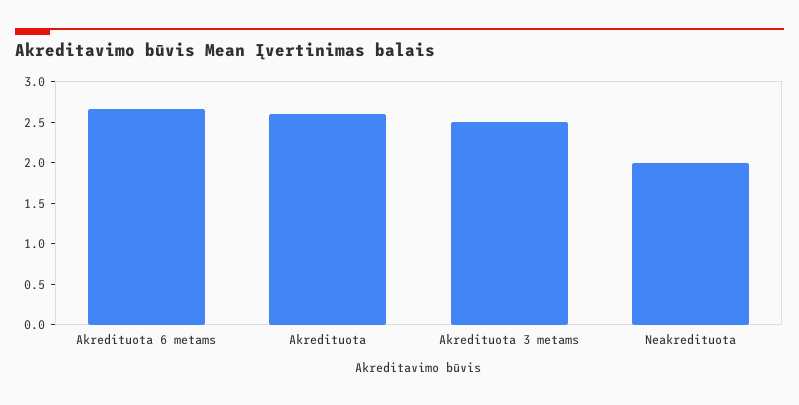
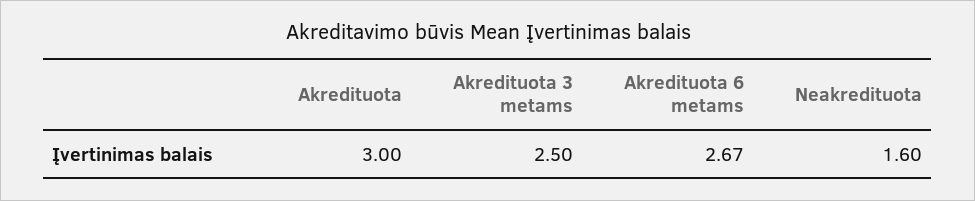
Akredituota: 2.6 -> 3
Neakredituota: 2 -> 1.6

